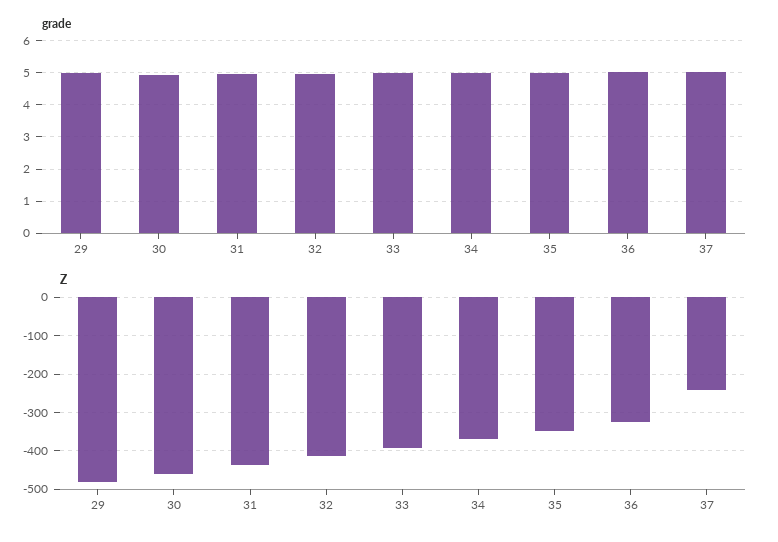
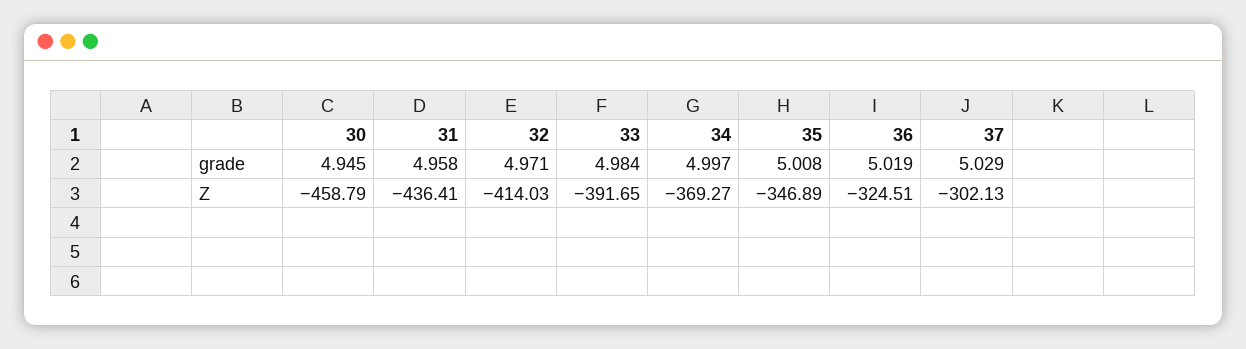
grade, 29: 5 -> none
Z, 29: -480 -> none
Z, 37: -240 -> -302.13

